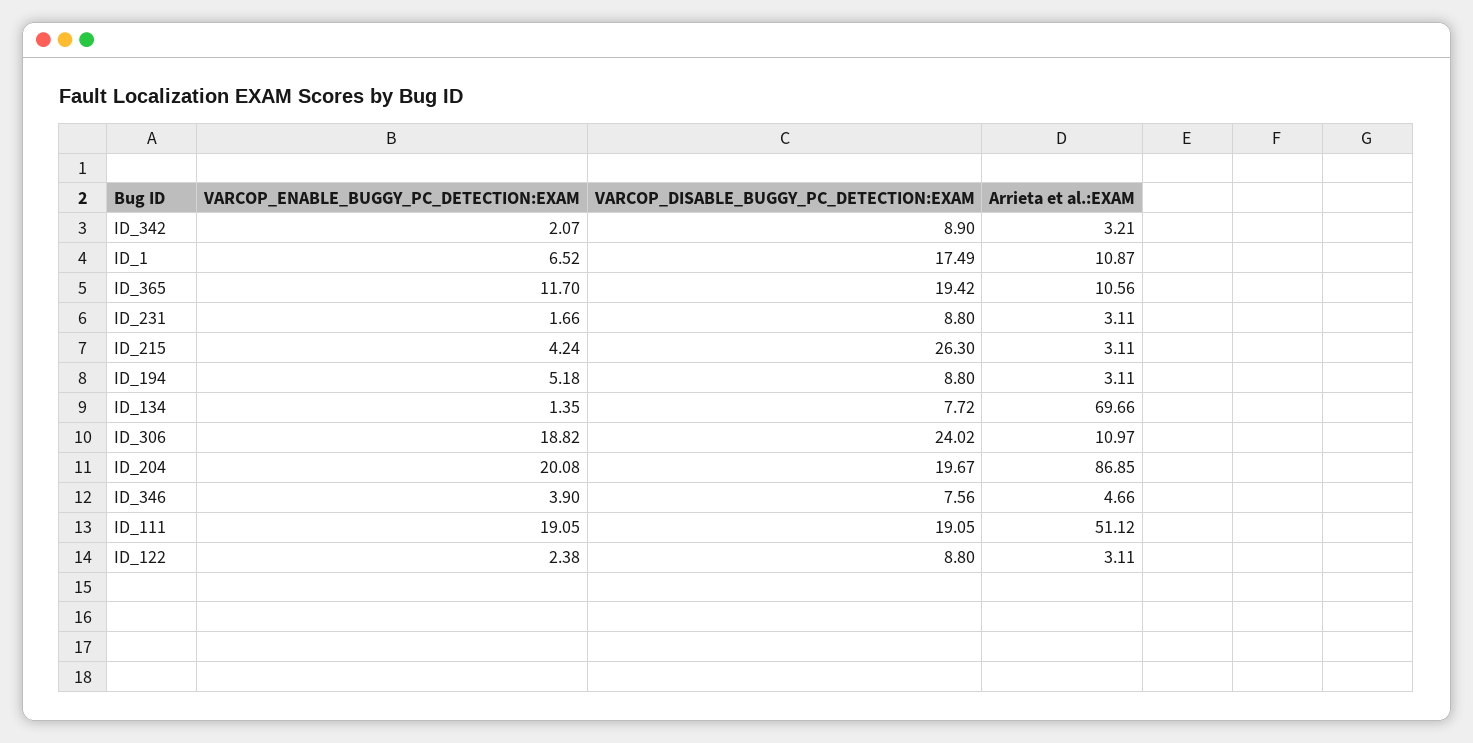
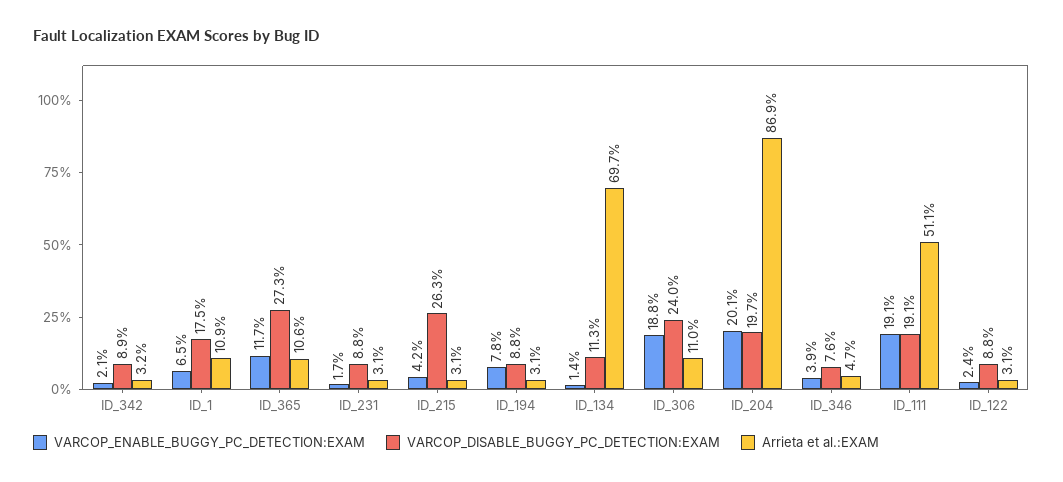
VARCOP_DISABLE_BUGGY_PC_DETECTION:EXAM, ID_365: 19.42 -> 27.3
VARCOP_ENABLE_BUGGY_PC_DETECTION:EXAM, ID_194: 5.18 -> 7.8
VARCOP_DISABLE_BUGGY_PC_DETECTION:EXAM, ID_134: 7.72 -> 11.3

